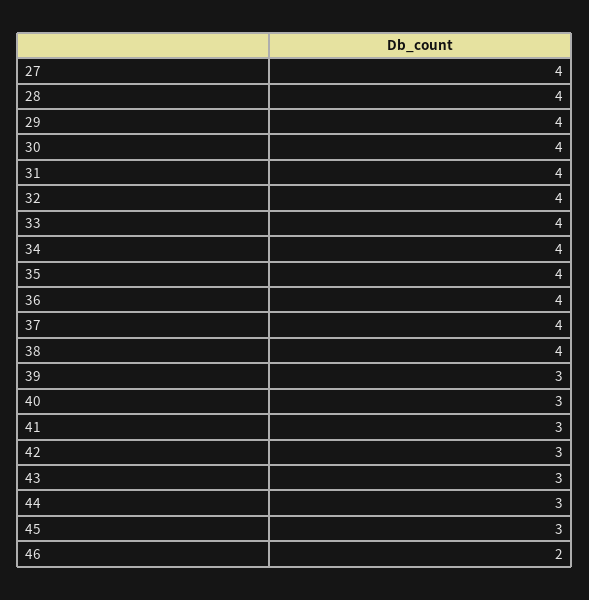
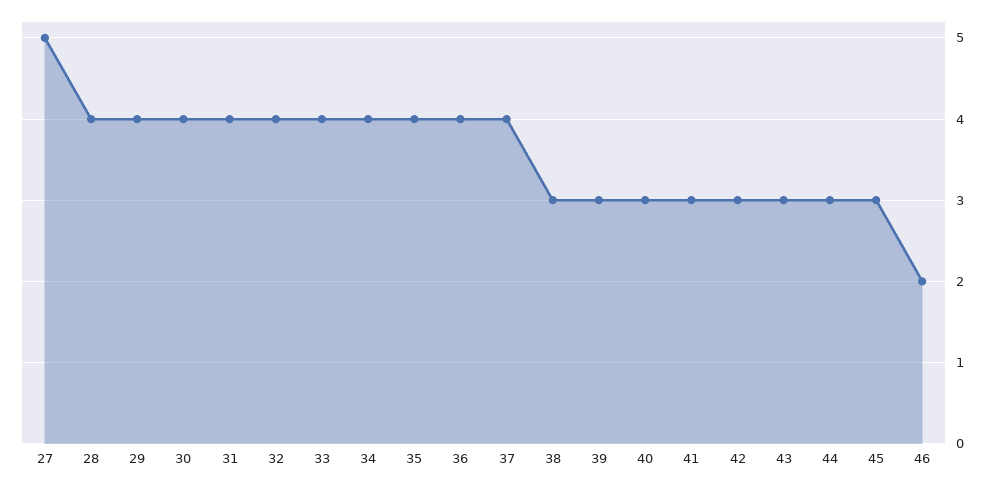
27: 4 -> 5
38: 4 -> 3

